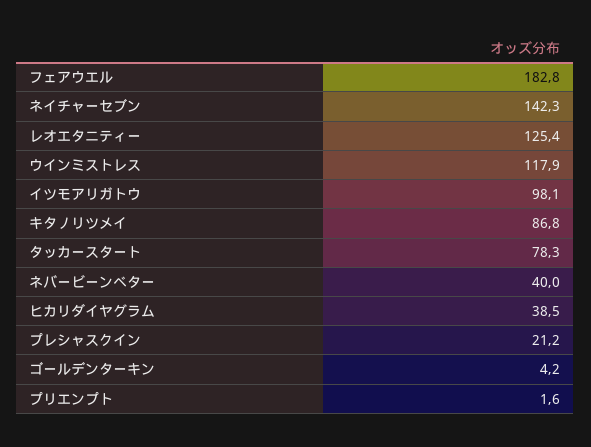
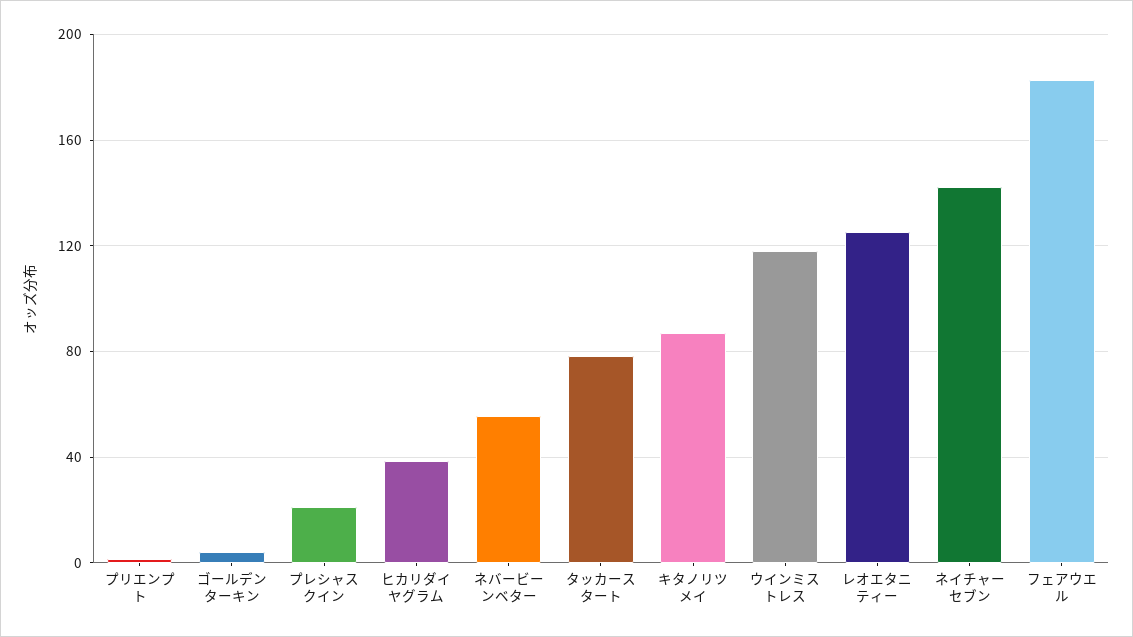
イツモアリガトウ: 98.1 -> none
ネバービーンベター: 40 -> 55

